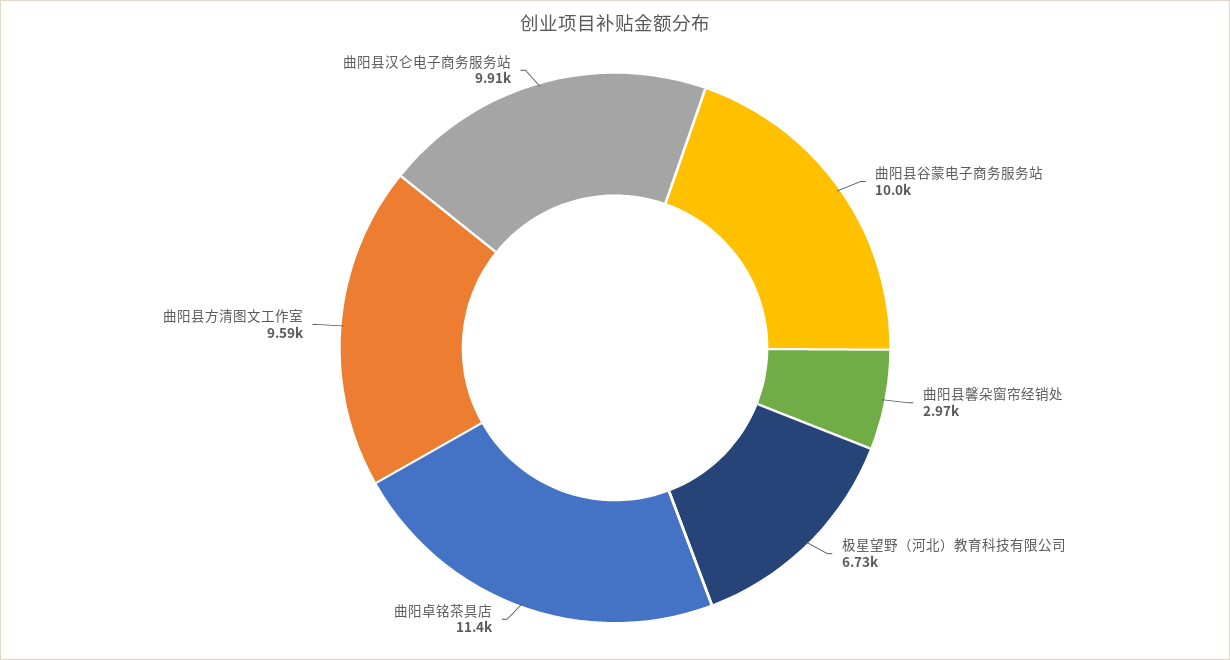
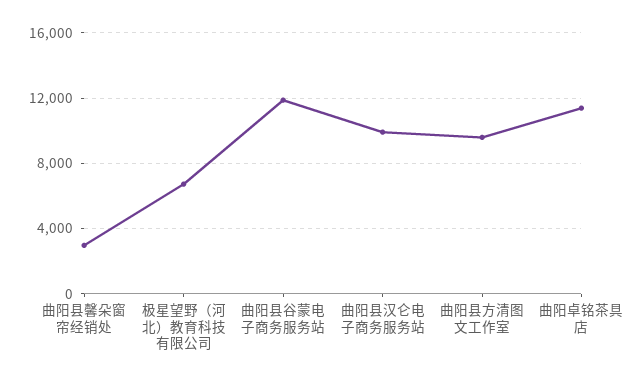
曲阳县谷蒙电子商务服务站: 10000 -> 12000

